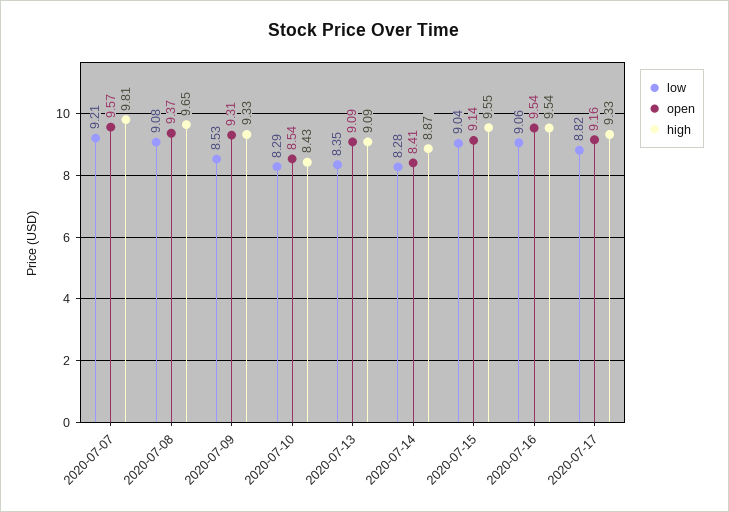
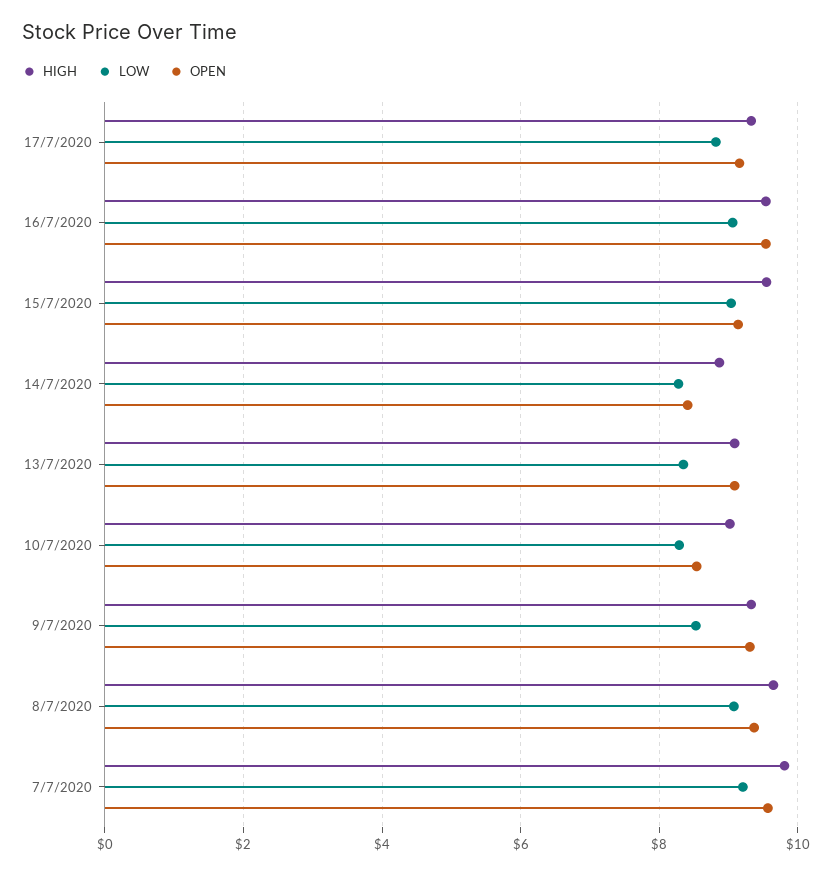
high, 2020-07-10: 8.43 -> 9

